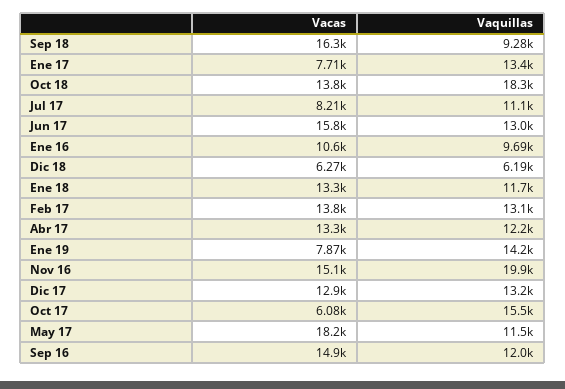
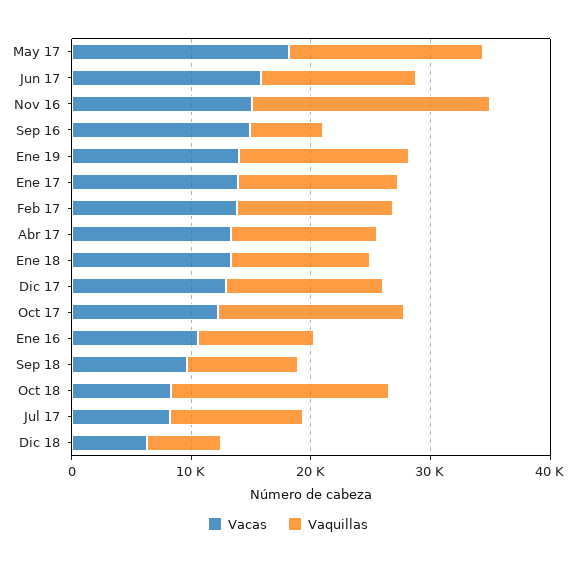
Vacas, Sep 18: 16300 -> 10000
Vacas, Ene 17: 7710 -> 14000
Vacas, Oct 18: 13800 -> 8000
Vacas, Ene 19: 7870 -> 14000
Vacas, Oct 17: 6080 -> 12000
Vaquillas, May 17: 11500 -> 16000
Vaquillas, Sep 16: 12000 -> 6000

